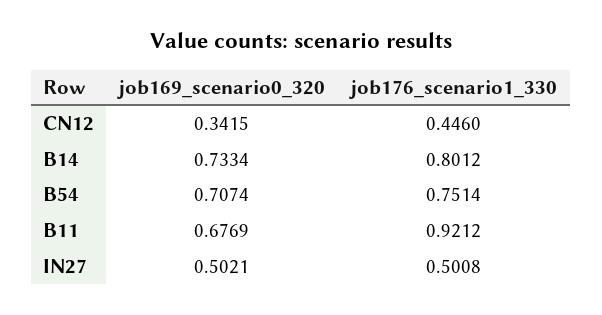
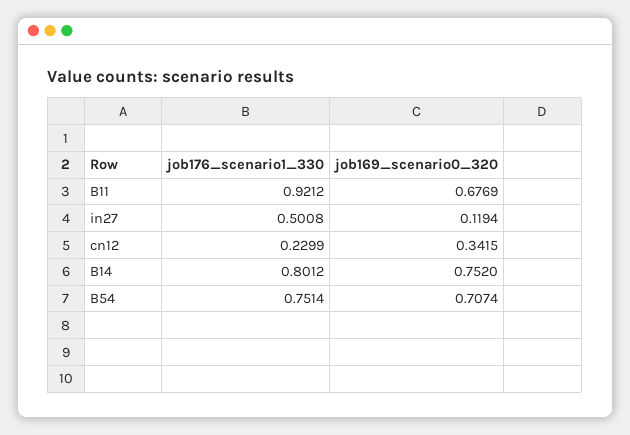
job176_scenario1_330, CN12: 0.446 -> 0.2299
job169_scenario0_320, B14: 0.7334 -> 0.752
job169_scenario0_320, IN27: 0.5021 -> 0.1194

